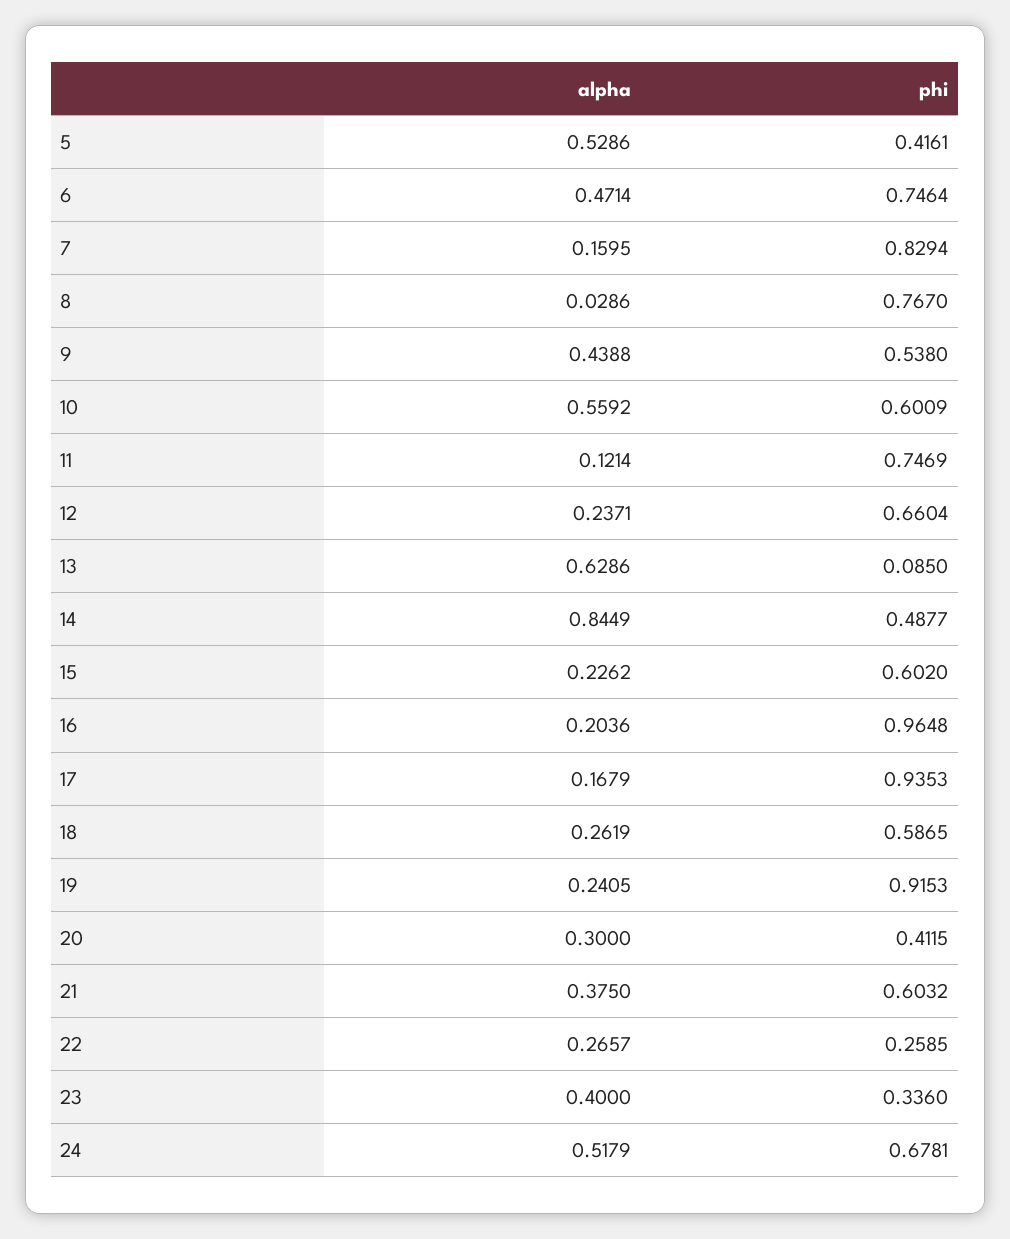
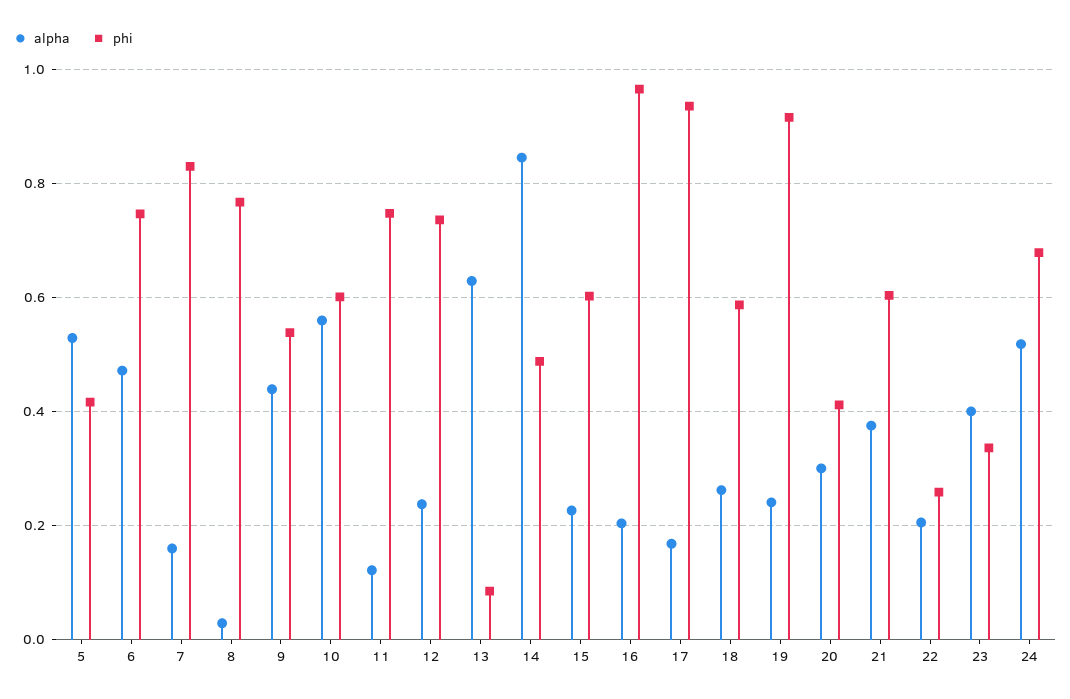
phi, 12: 0.6604 -> 0.74
alpha, 22: 0.2657 -> 0.2

